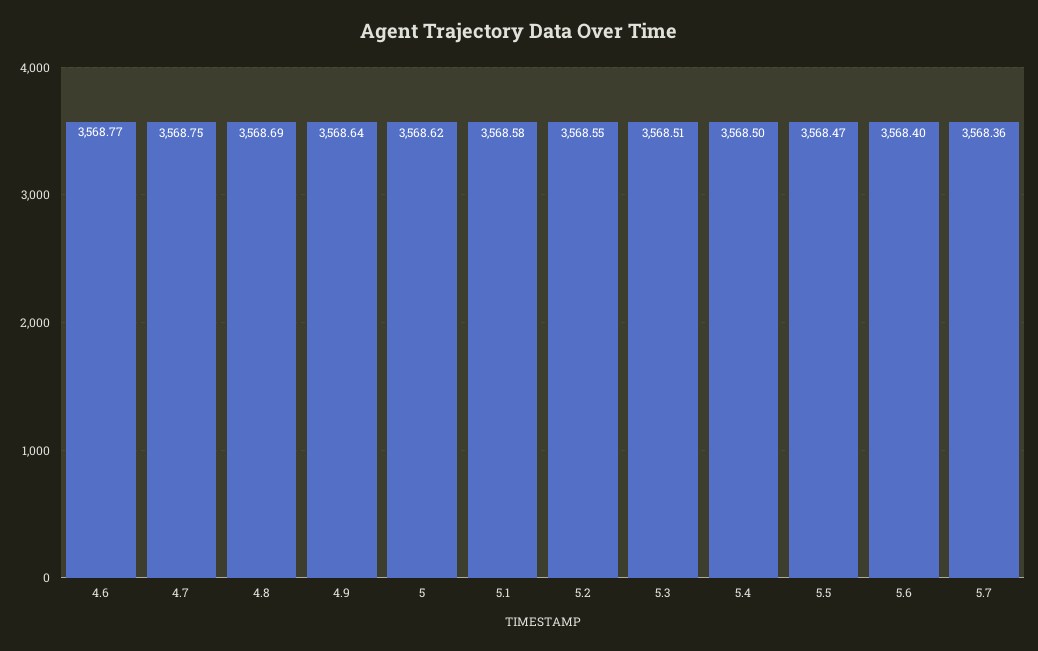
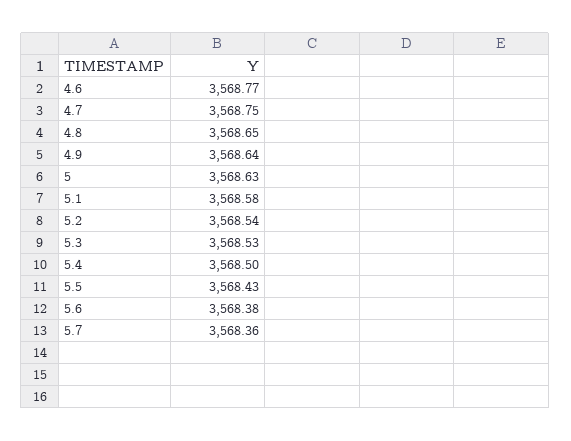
4.8: 3568.69 -> 3568.65
5: 3568.62 -> 3568.63
5.2: 3568.55 -> 3568.54
5.3: 3568.51 -> 3568.53
5.5: 3568.47 -> 3568.43
5.6: 3568.4 -> 3568.38

